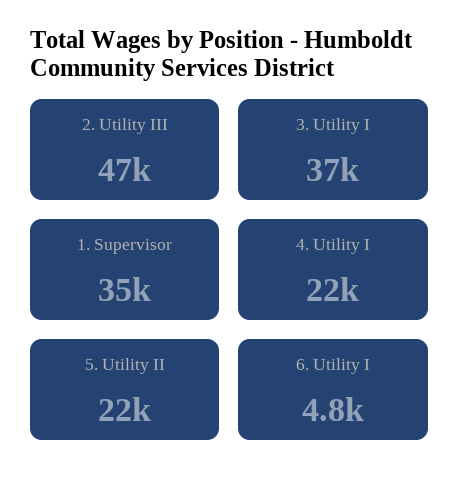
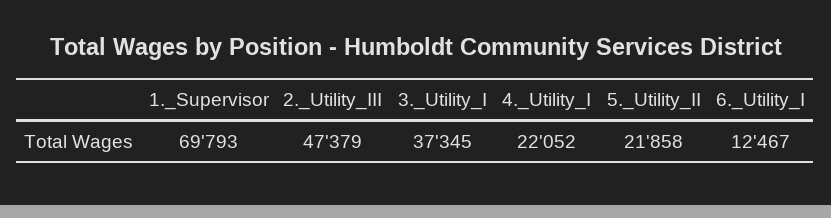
1. Supervisor: 35000 -> 69793
6. Utility I: 4800 -> 12467

